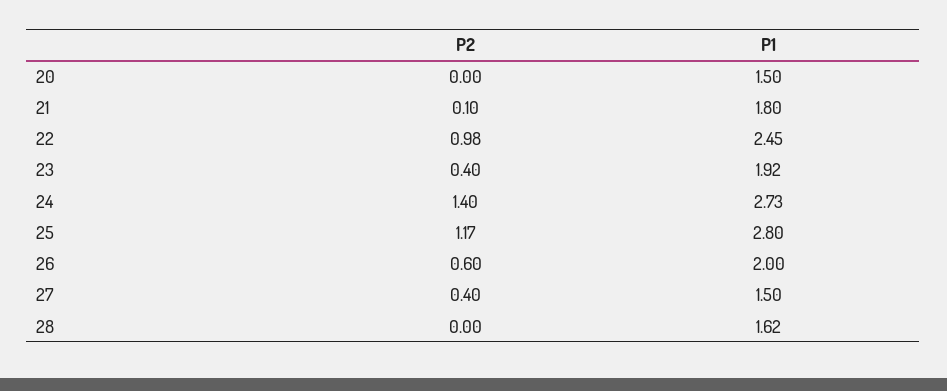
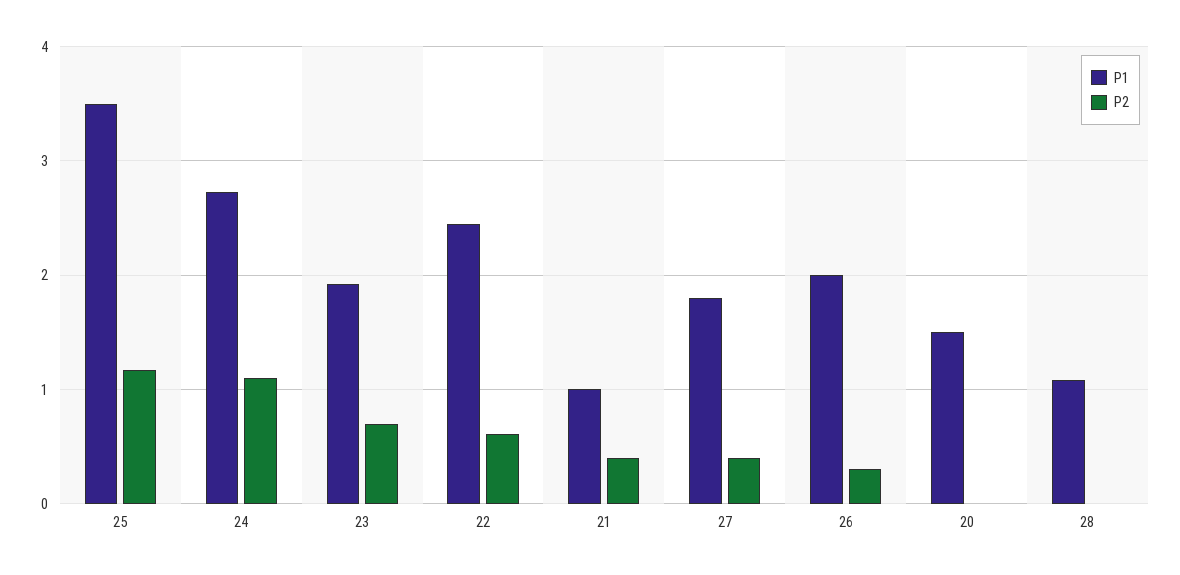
P2, 21: 0.1 -> 0.4
P1, 21: 1.8 -> 1
P2, 22: 0.98 -> 0.6
P2, 23: 0.4 -> 0.7
P2, 24: 1.4 -> 1.1
P1, 25: 2.8 -> 3.5
P2, 26: 0.6 -> 0.3
P1, 27: 1.5 -> 1.8
P1, 28: 1.62 -> 1.1

